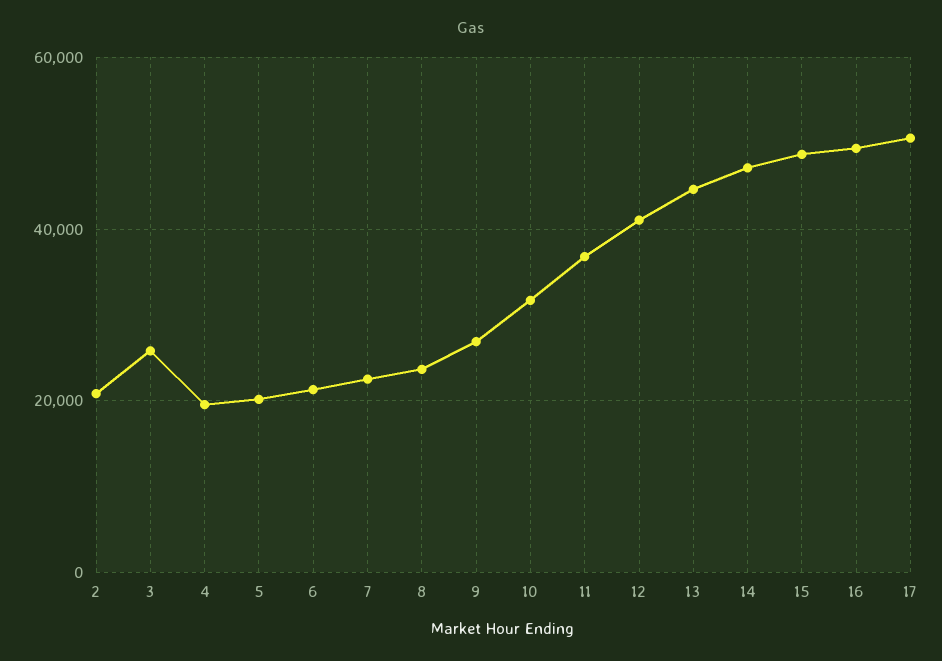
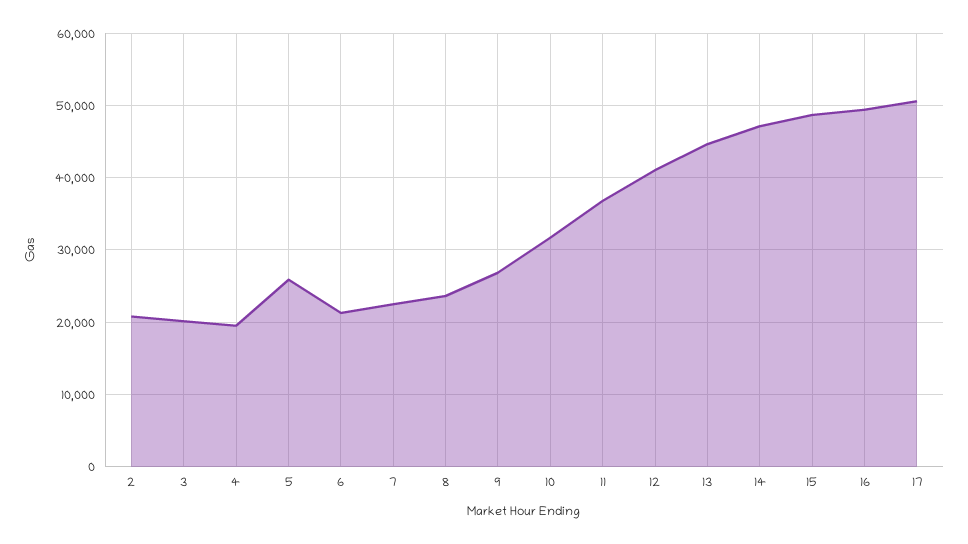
3: 26000 -> 20000
5: 20000 -> 26000

